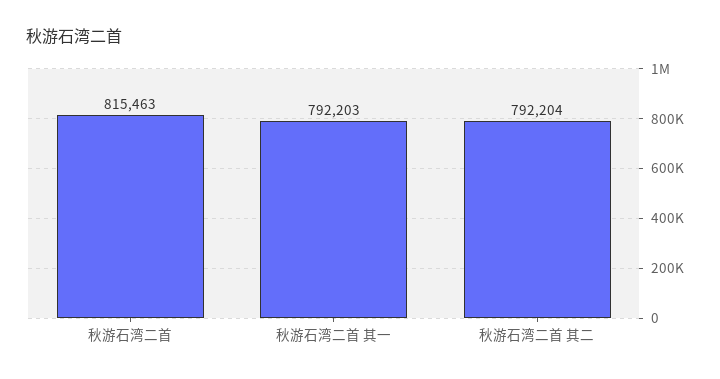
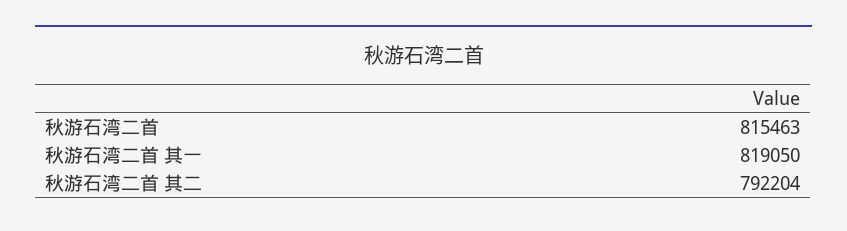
秋游石湾二首 其一: 792203 -> 819050

